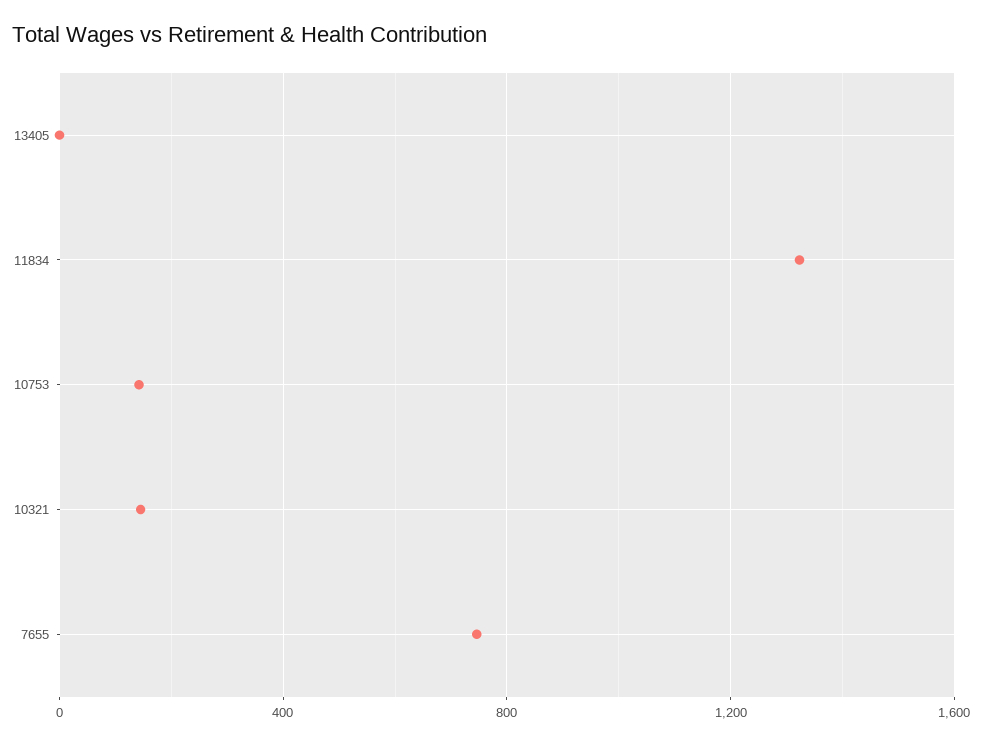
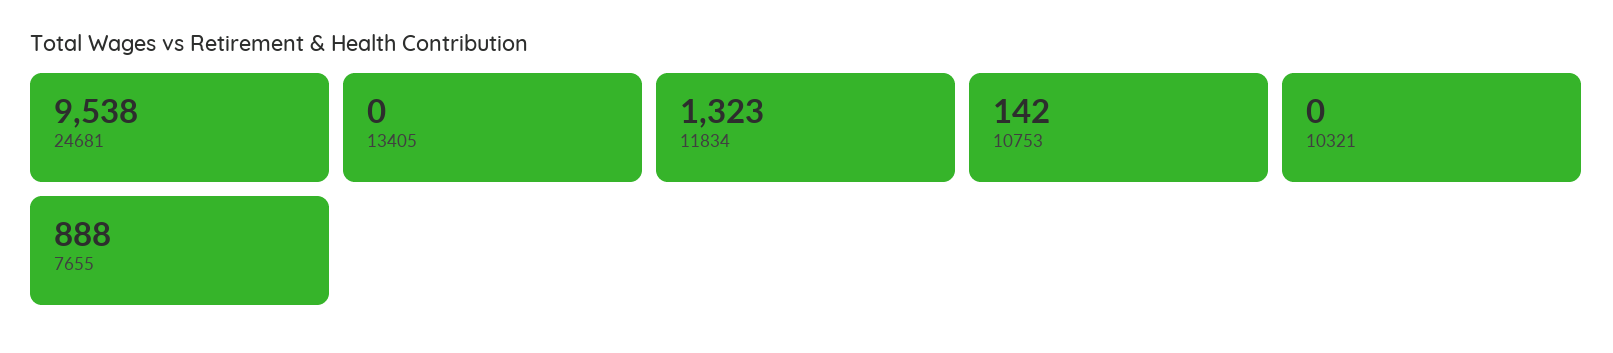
10321: 150 -> 0
7655: 750 -> 888
24681: none -> 9538

